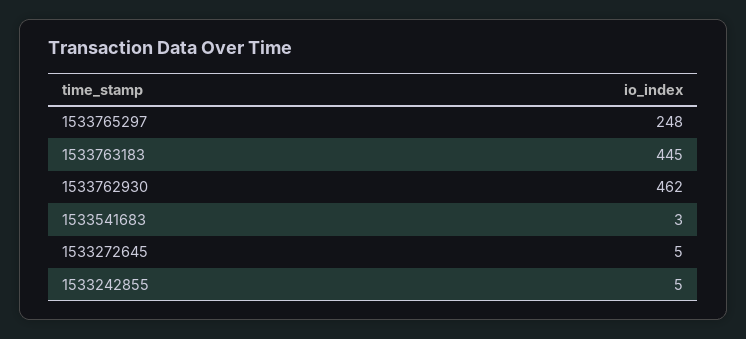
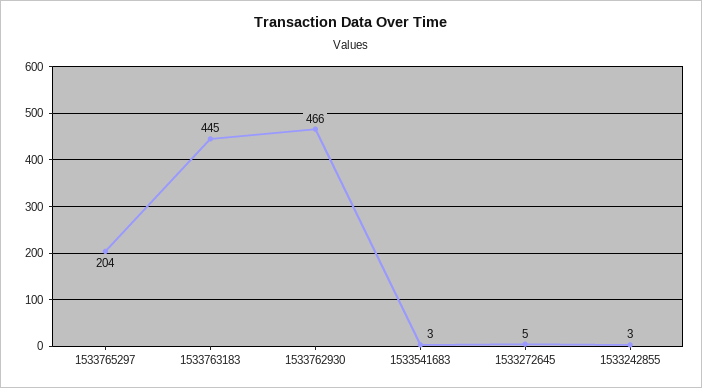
1533765297: 248 -> 204
1533762930: 462 -> 466
1533242855: 5 -> 3

